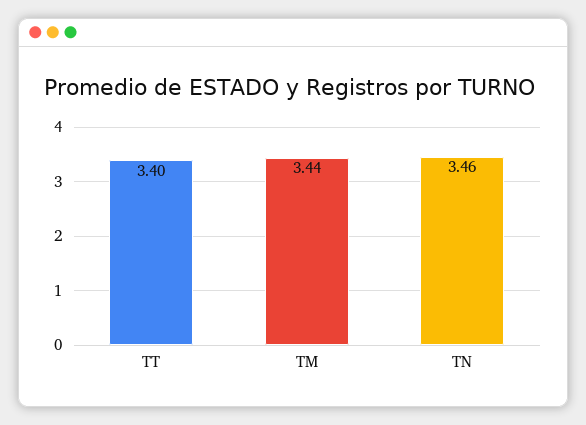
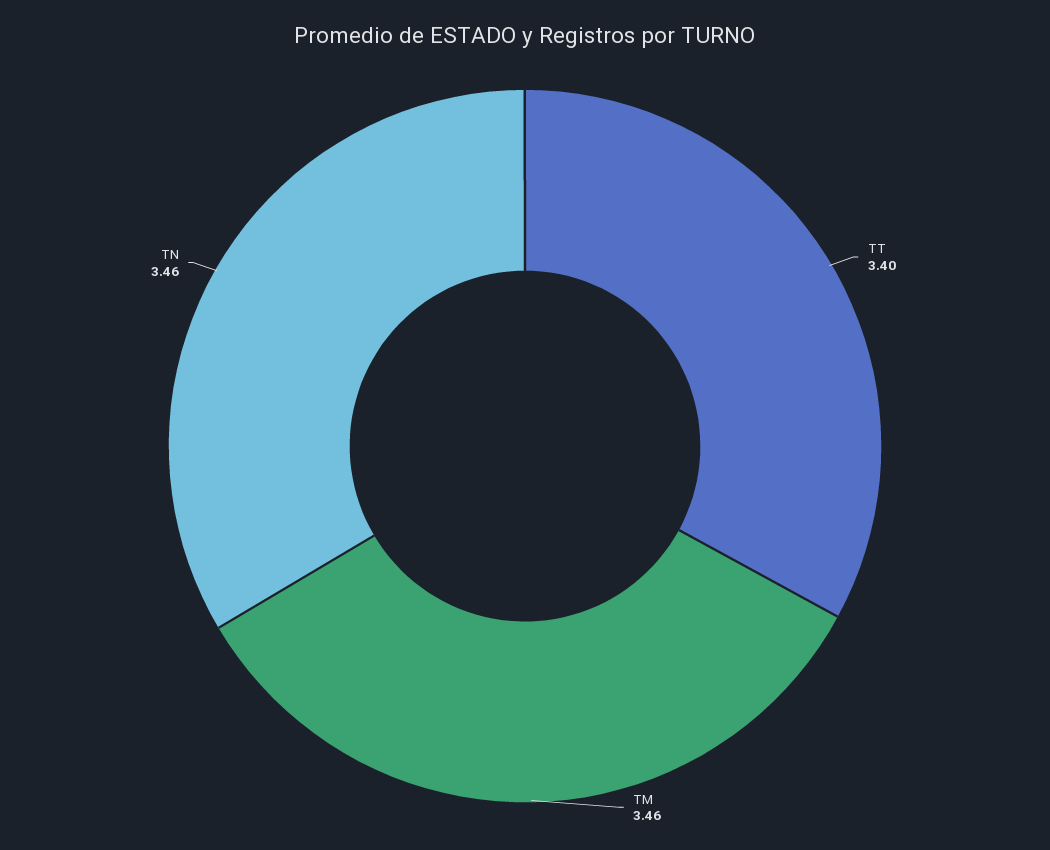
TM: 3.44 -> 3.46

